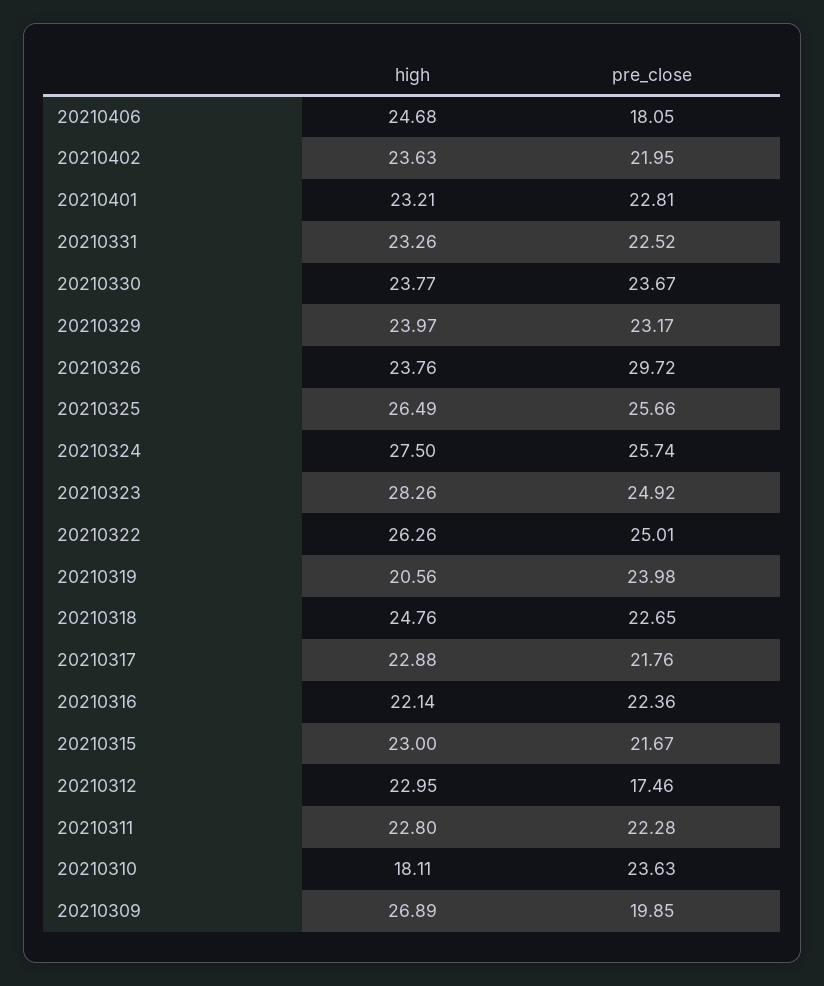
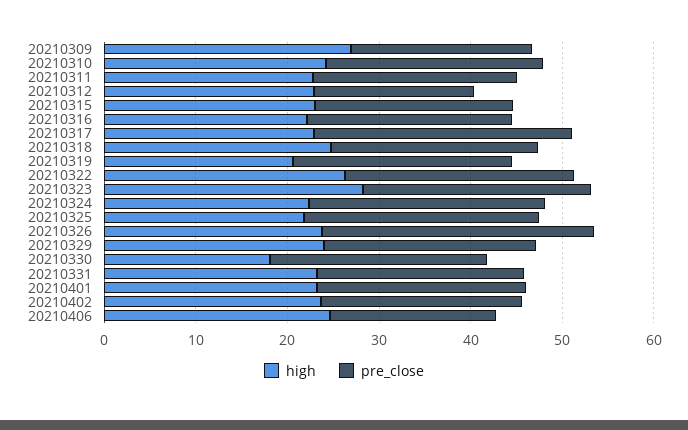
high, 20210330: 23.77 -> 18
high, 20210325: 26.49 -> 22
high, 20210324: 27.5 -> 22
pre_close, 20210317: 21.76 -> 28
high, 20210310: 18.11 -> 24

